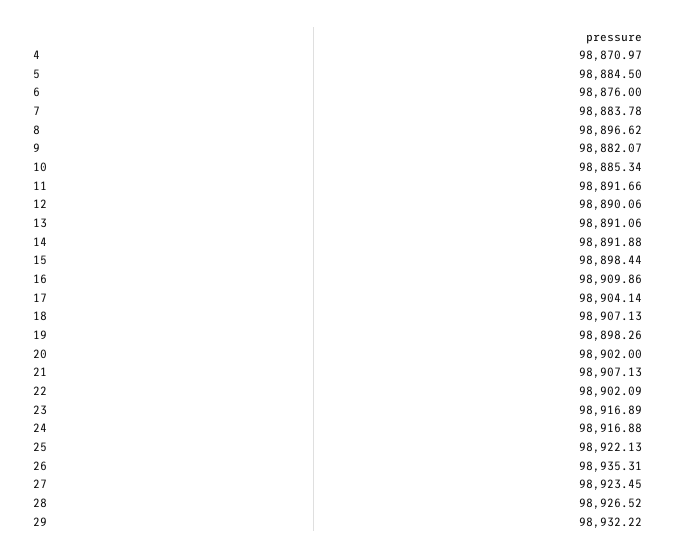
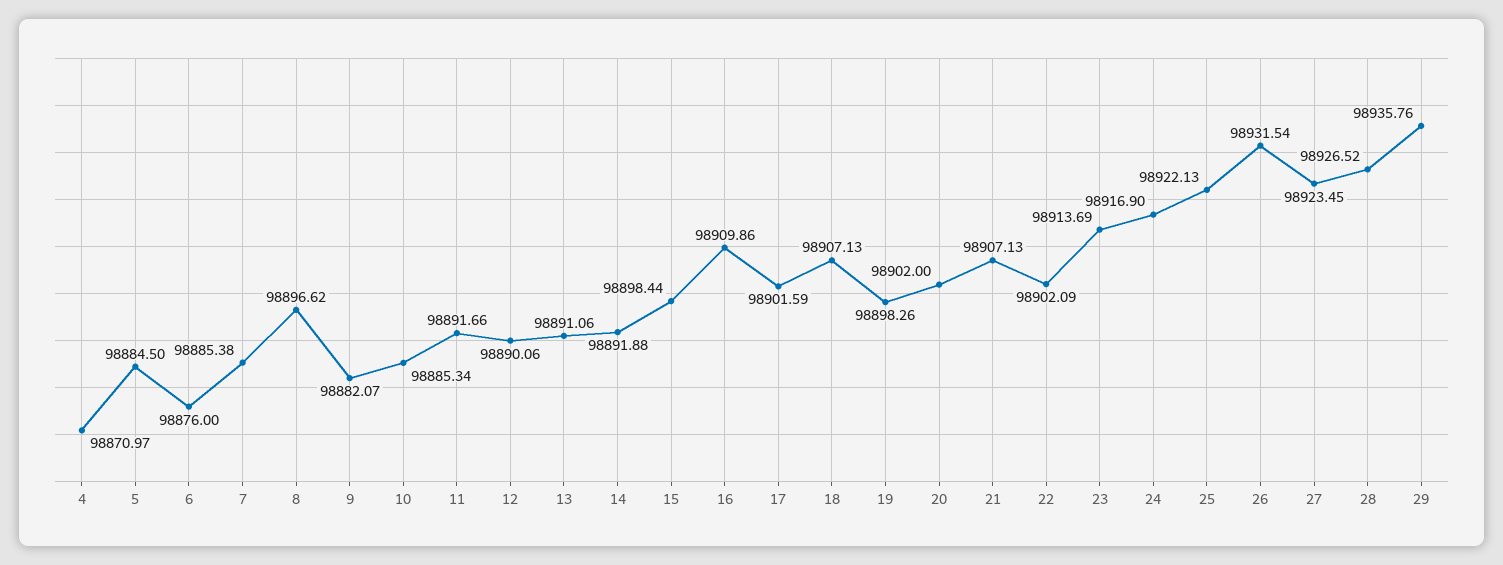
7: 98883.78 -> 98885.38
17: 98904.14 -> 98901.59
23: 98916.89 -> 98913.69
24: 98916.88 -> 98916.9
26: 98935.31 -> 98931.54
29: 98932.22 -> 98935.76

